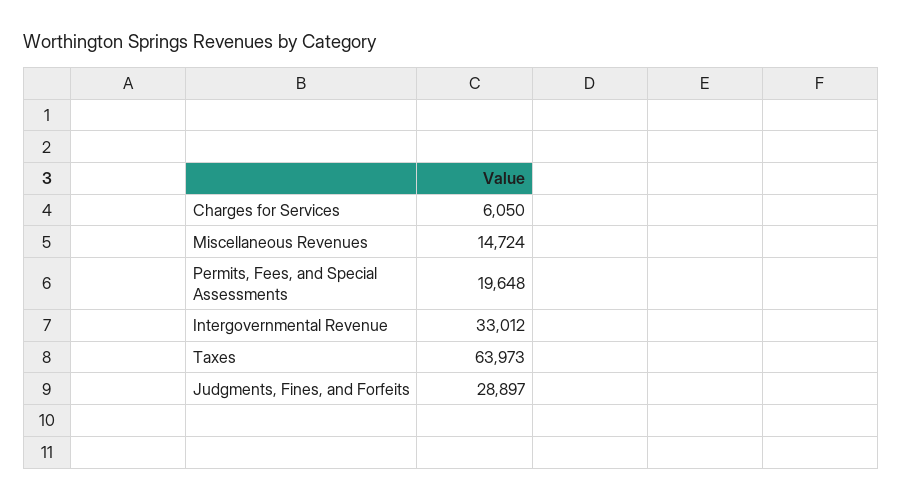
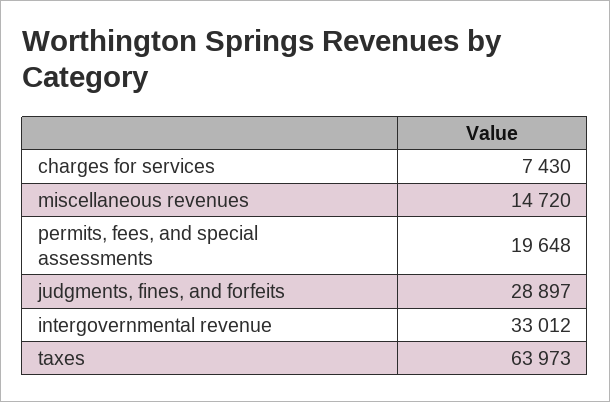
Charges for Services: 6050 -> 7430
Miscellaneous Revenues: 14724 -> 14720

